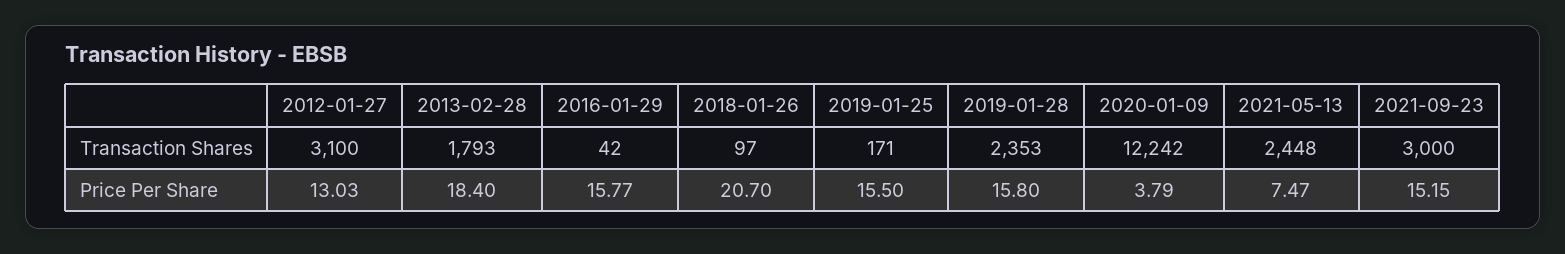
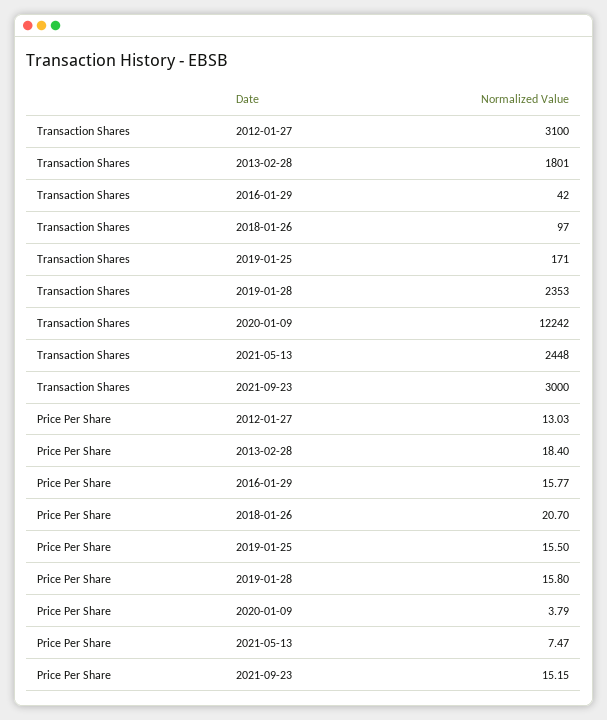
2013-02-28, Transaction Shares: 1793 -> 1801

